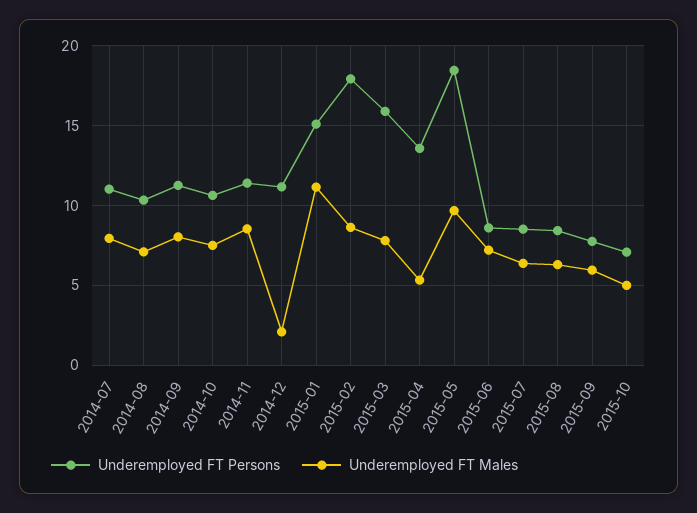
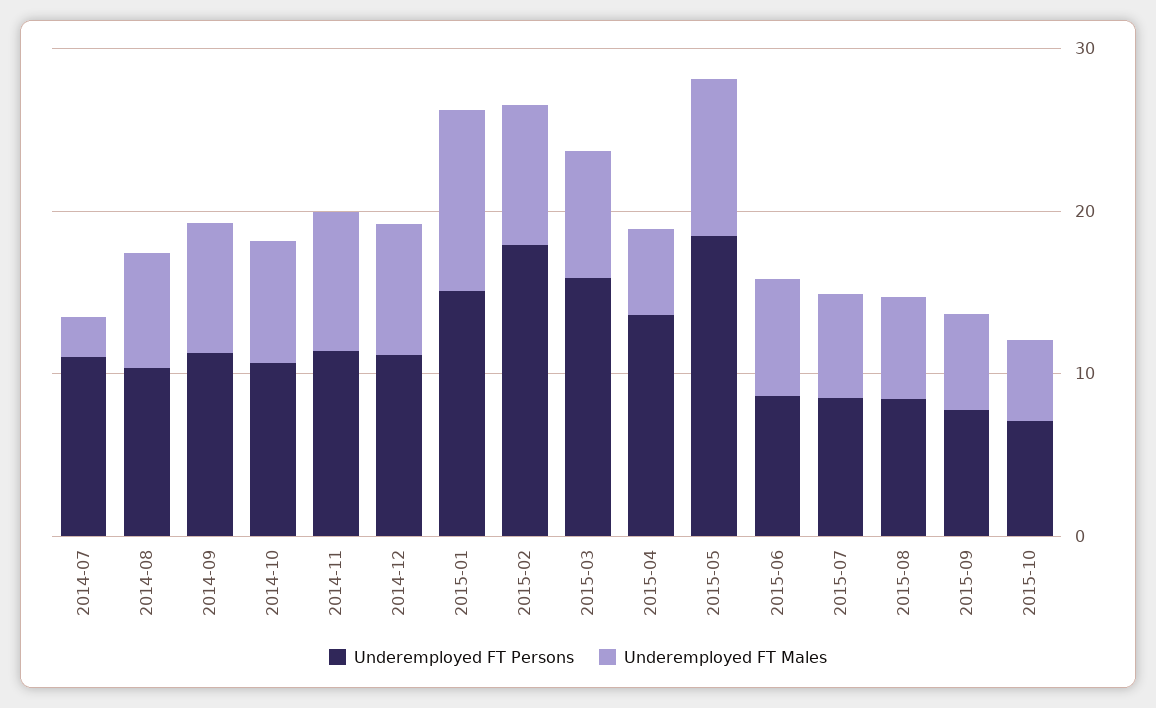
Underemployed FT Males, 2014-07: 8 -> 2
Underemployed FT Males, 2014-12: 2 -> 8

